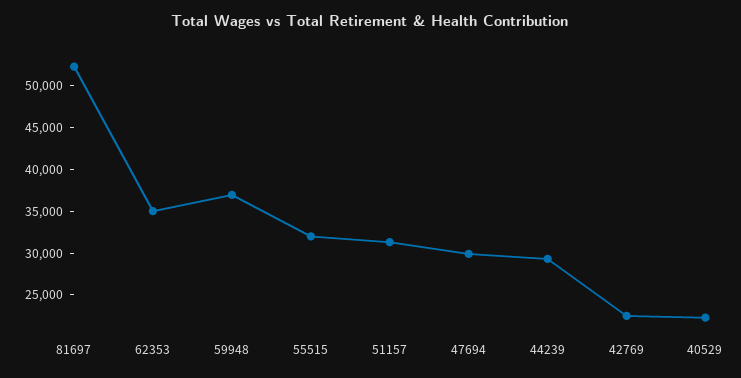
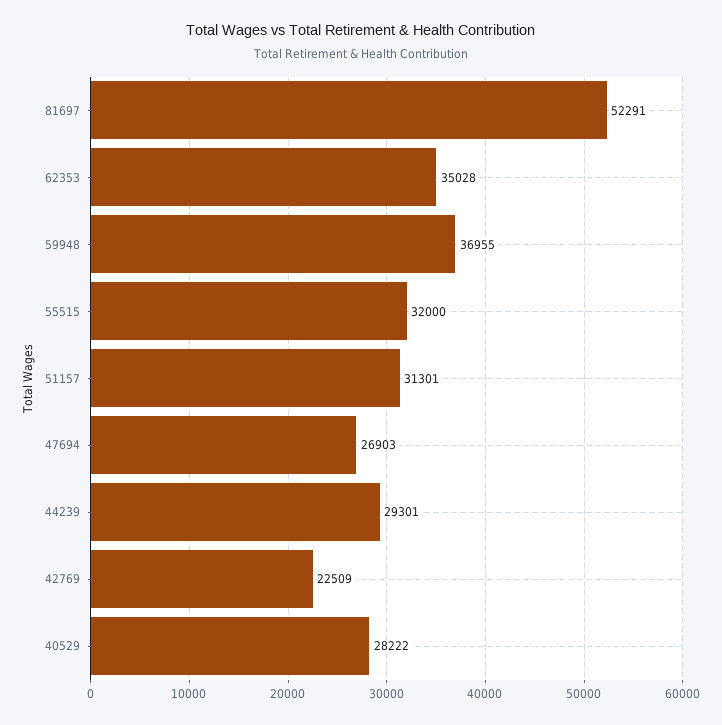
47694: 30000 -> 26903
40529: 22000 -> 28222

